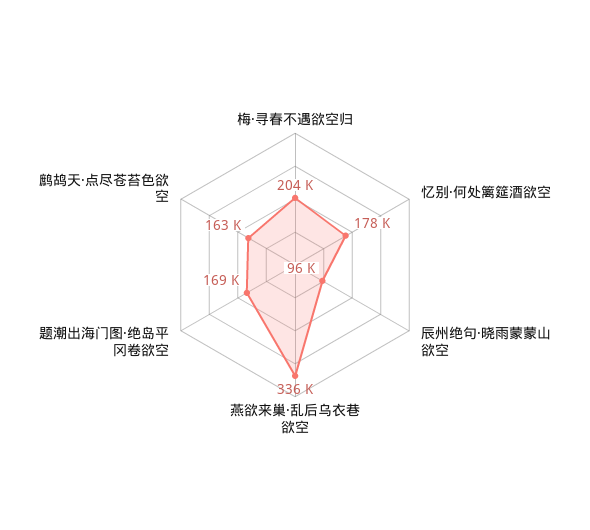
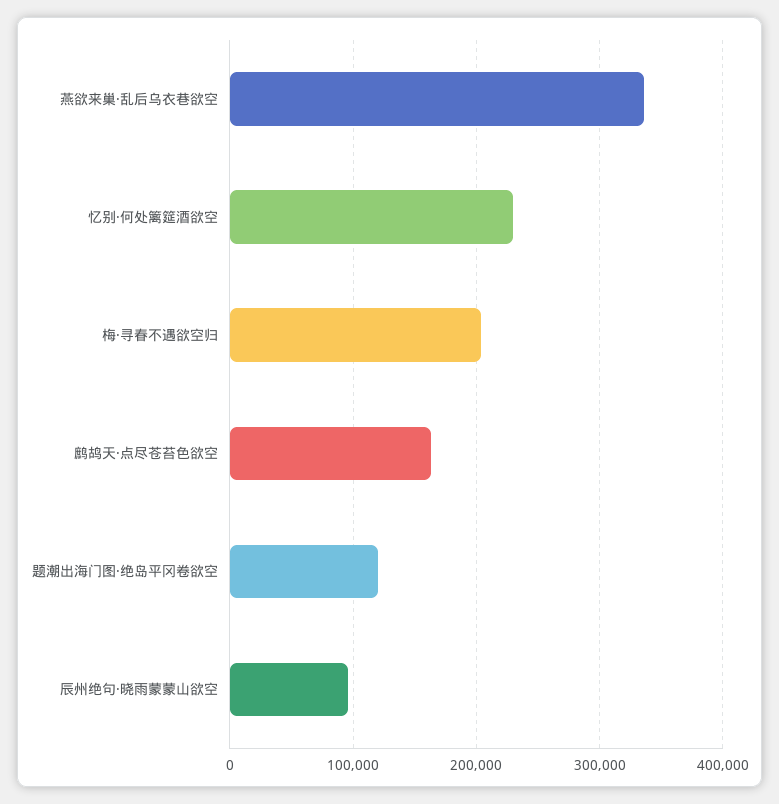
忆别·何处篱筵酒欲空: 178000 -> 230000
题潮出海门图·绝岛平冈卷欲空: 169000 -> 120000

